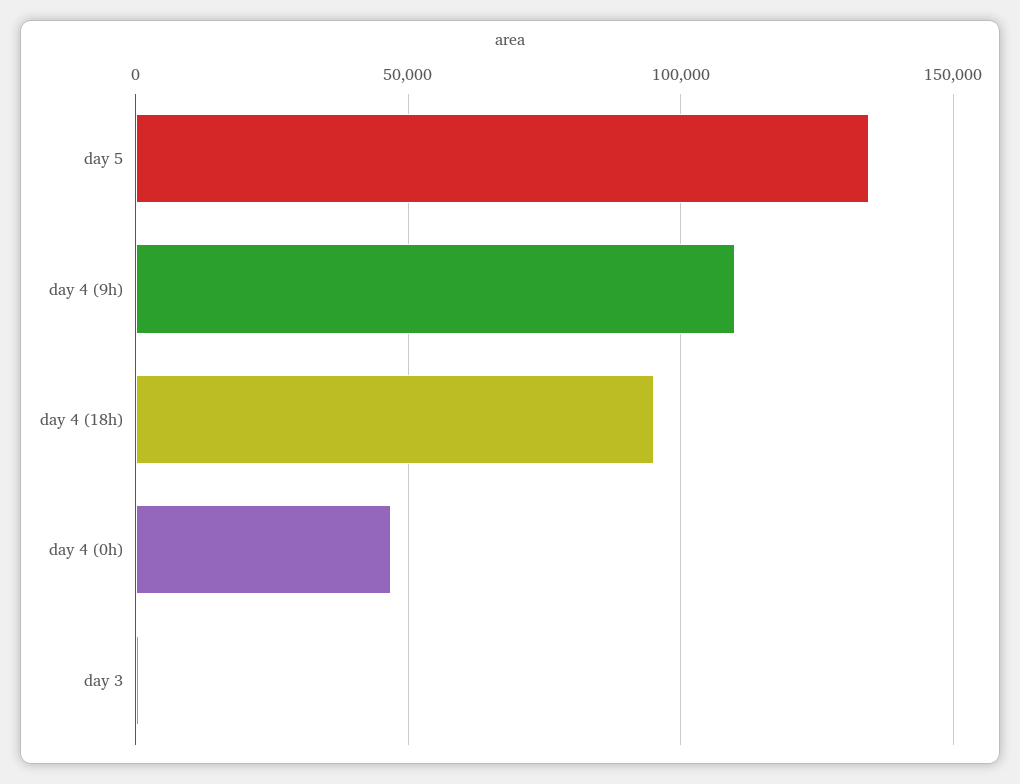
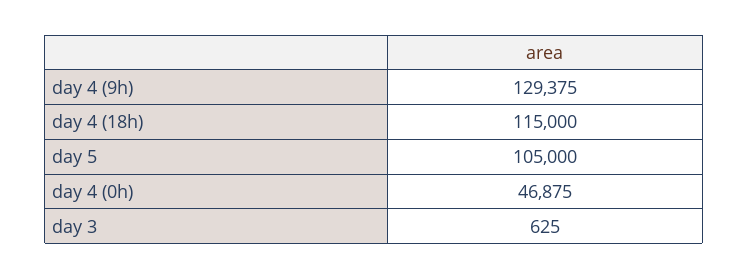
day 5: 135000 -> 105000
day 4 (9h): 110000 -> 129375
day 4 (18h): 95000 -> 115000

